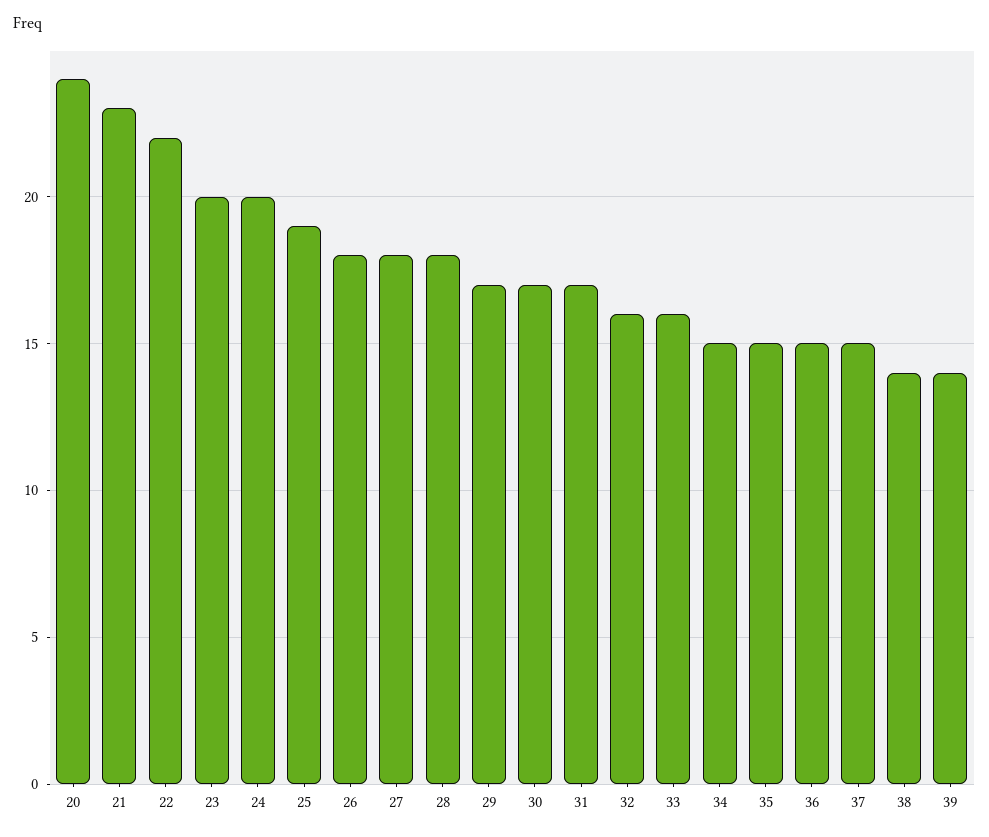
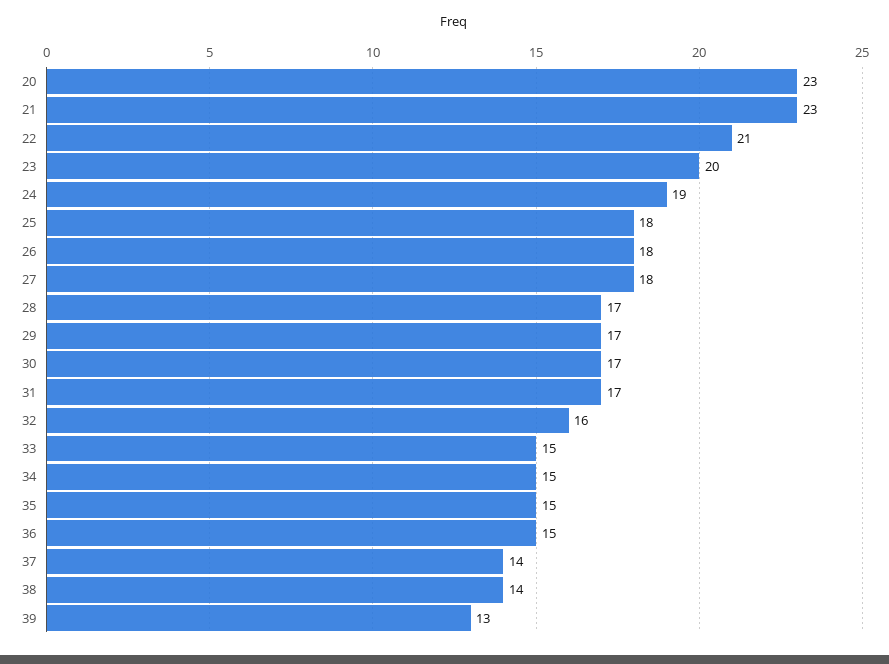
20: 24 -> 23
22: 22 -> 21
24: 20 -> 19
25: 19 -> 18
28: 18 -> 17
33: 16 -> 15
37: 15 -> 14
39: 14 -> 13

